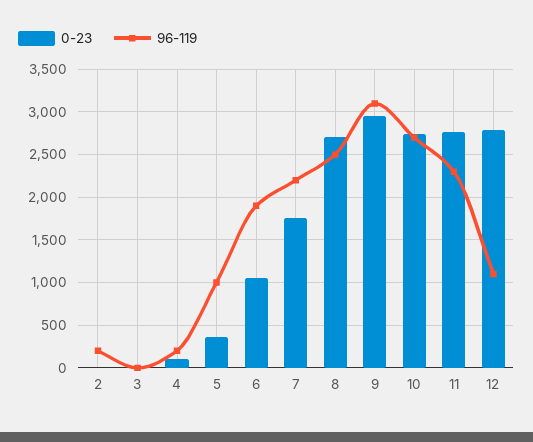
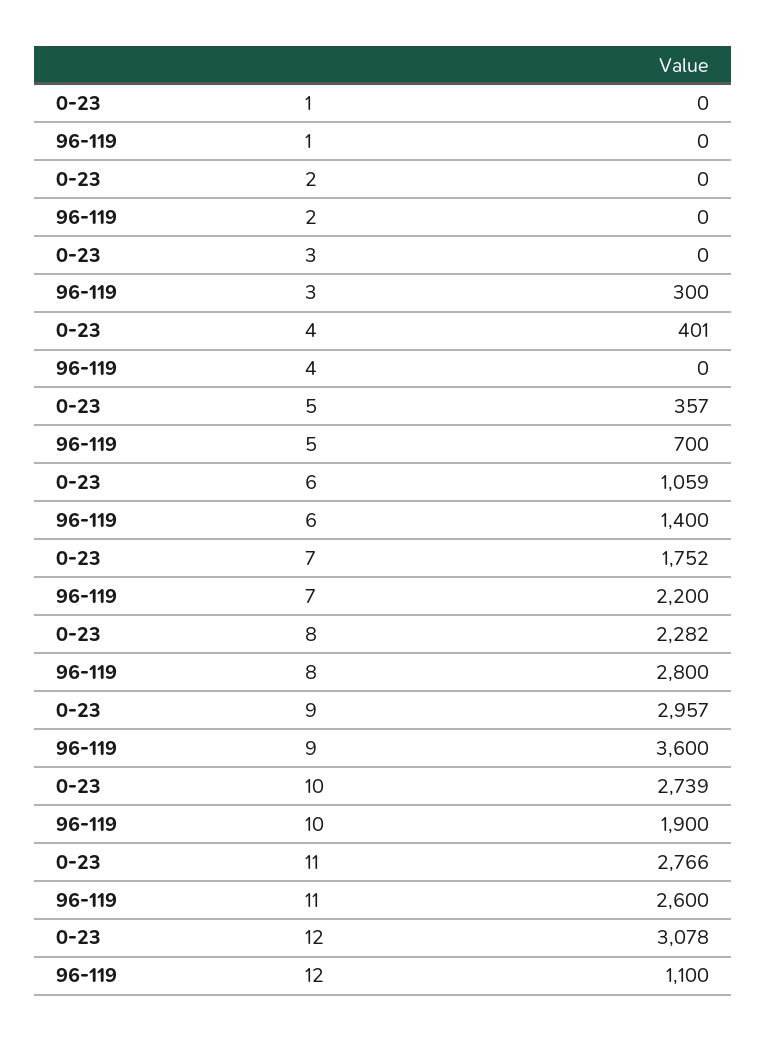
96-119, 2: 200 -> 0
96-119, 3: 0 -> 300
0-23, 4: 100 -> 401
96-119, 4: 200 -> 0
96-119, 5: 1000 -> 700
96-119, 6: 1900 -> 1400
0-23, 8: 2700 -> 2282
96-119, 8: 2500 -> 2800
96-119, 9: 3100 -> 3600
96-119, 10: 2700 -> 1900
96-119, 11: 2300 -> 2600
0-23, 12: 2800 -> 3078
0-23, 1: none -> 0
96-119, 1: none -> 0

